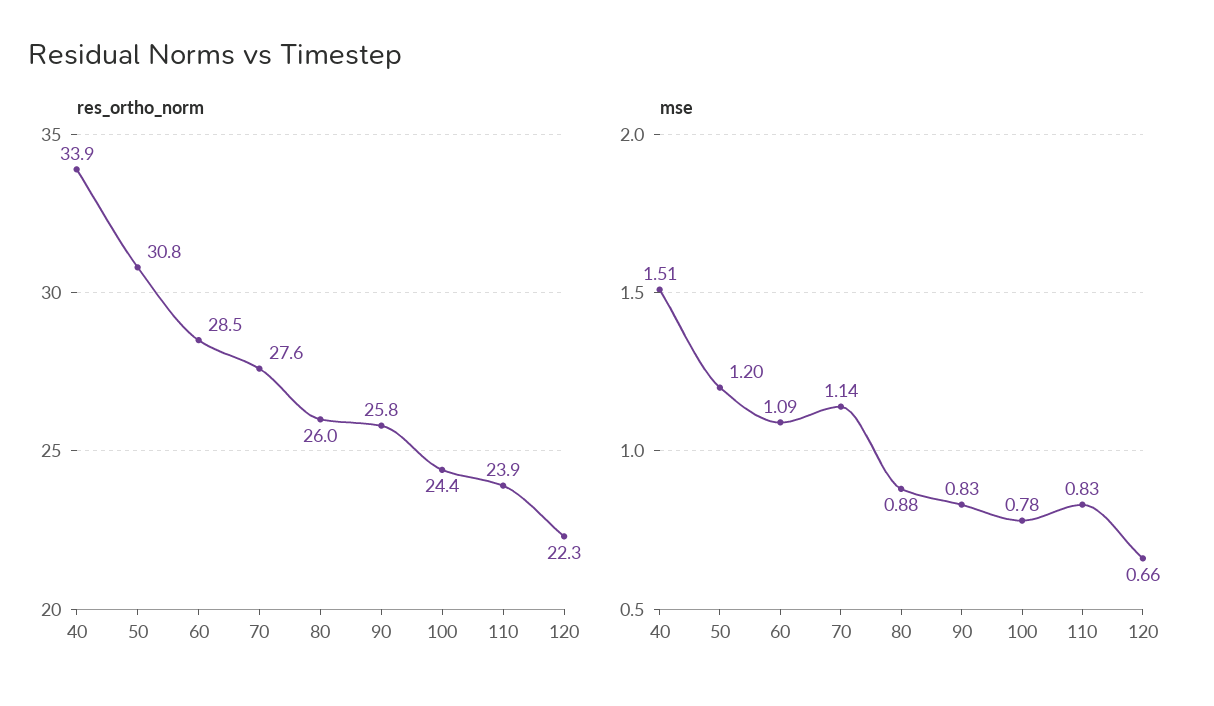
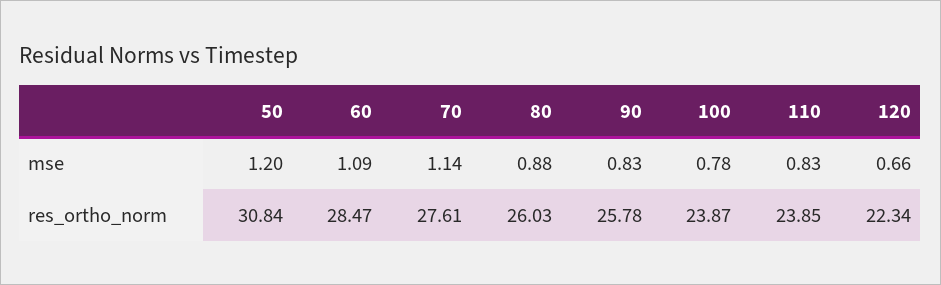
res_ortho_norm, 40: 33.9 -> none
res_ortho_norm, 100: 24.4 -> 23.87
mse, 40: 1.51 -> none

